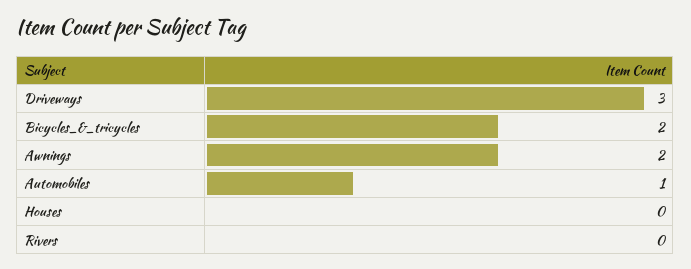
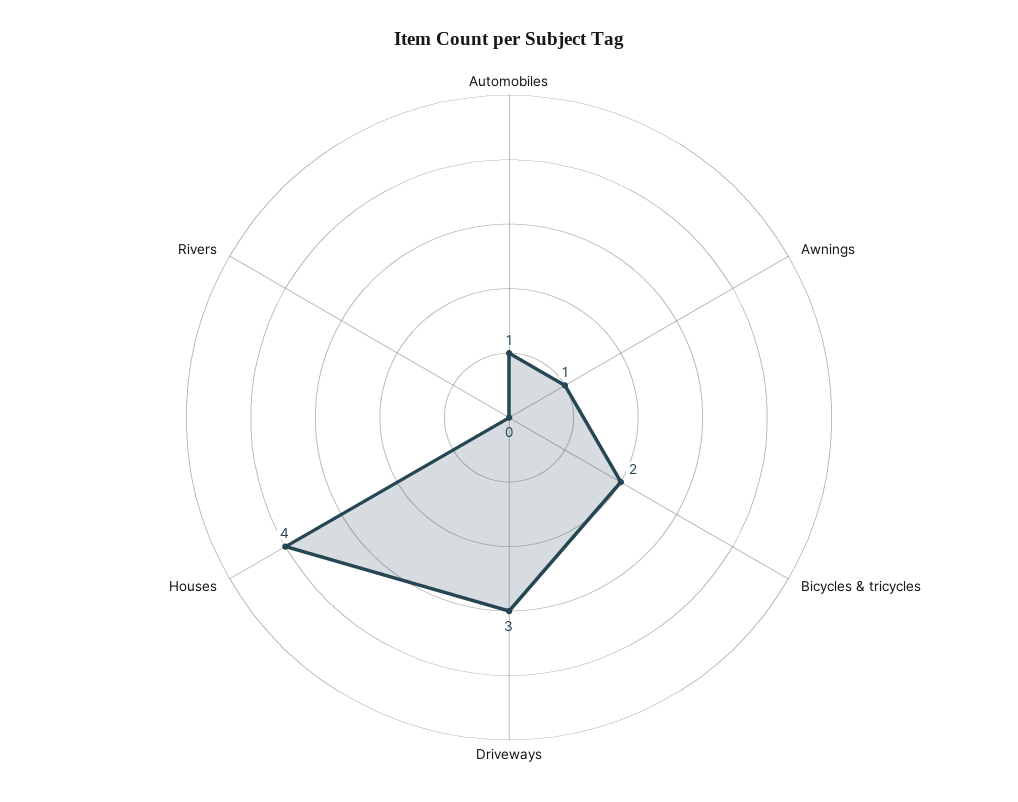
Awnings: 2 -> 1
Houses: 0 -> 4

